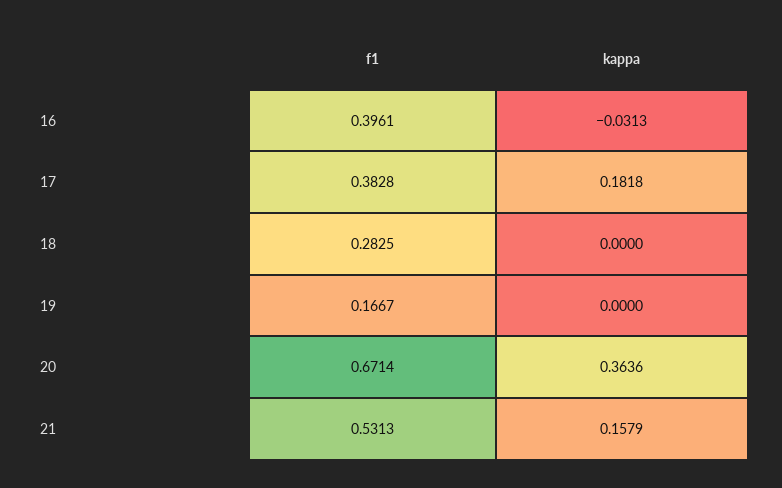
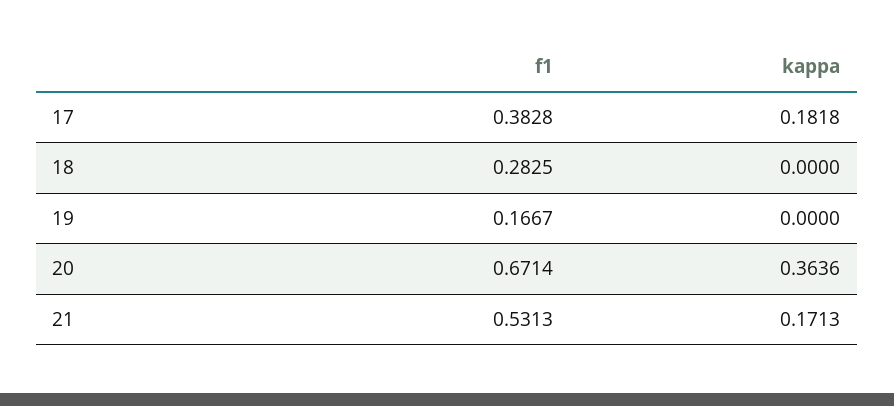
f1, 16: 0.3961 -> none
kappa, 16: -0.0313 -> none
kappa, 21: 0.1579 -> 0.1713

